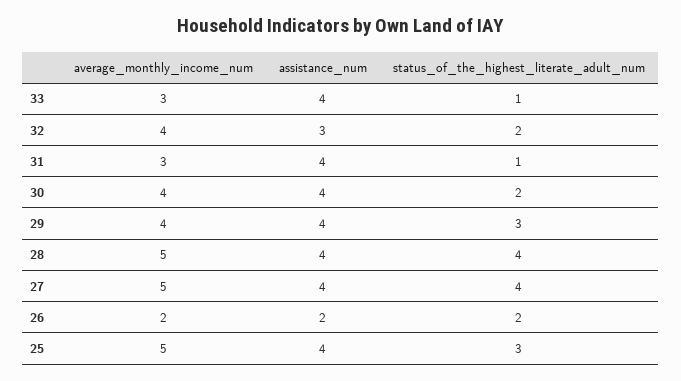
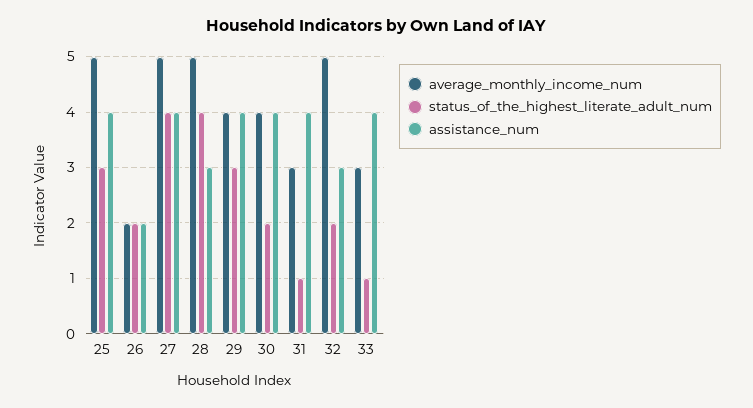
average_monthly_income_num, 32: 4 -> 5
assistance_num, 28: 4 -> 3

